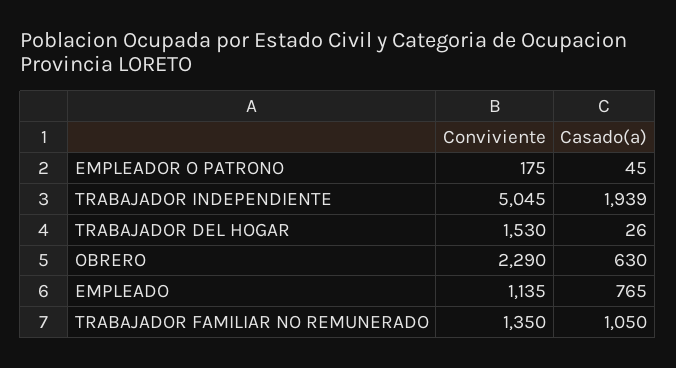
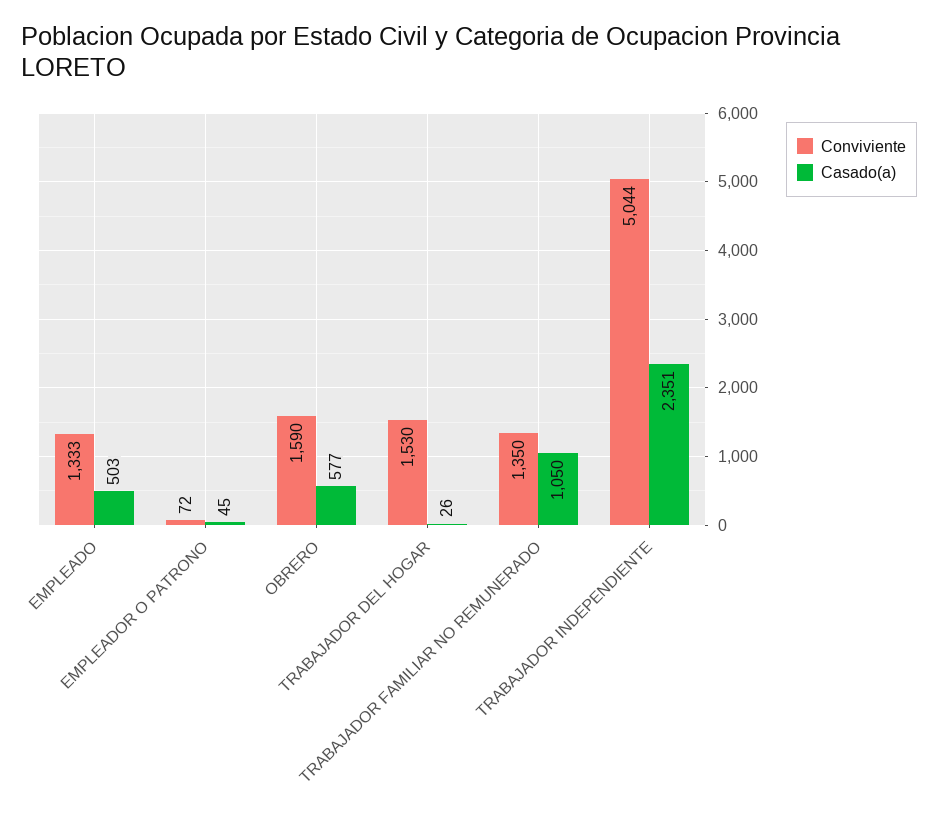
Conviviente, EMPLEADOR O PATRONO: 175 -> 72
Conviviente, TRABAJADOR INDEPENDIENTE: 5045 -> 5044
Casado(a), TRABAJADOR INDEPENDIENTE: 1939 -> 2351
Conviviente, OBRERO: 2290 -> 1590
Casado(a), OBRERO: 630 -> 577
Conviviente, EMPLEADO: 1135 -> 1333
Casado(a), EMPLEADO: 765 -> 503

